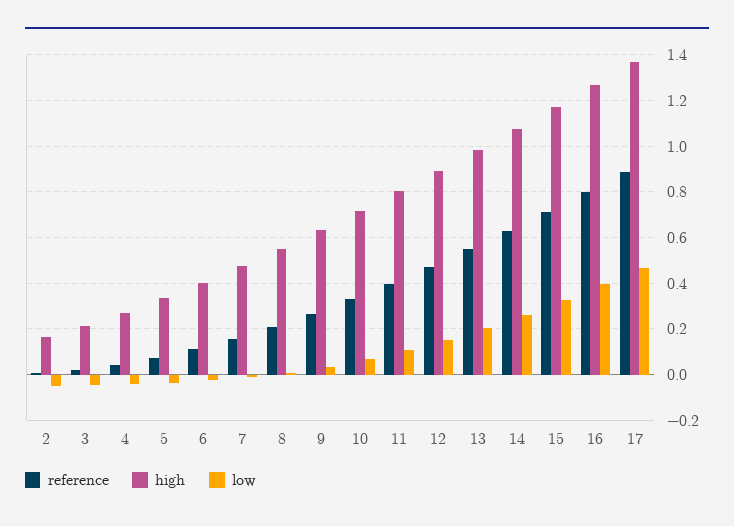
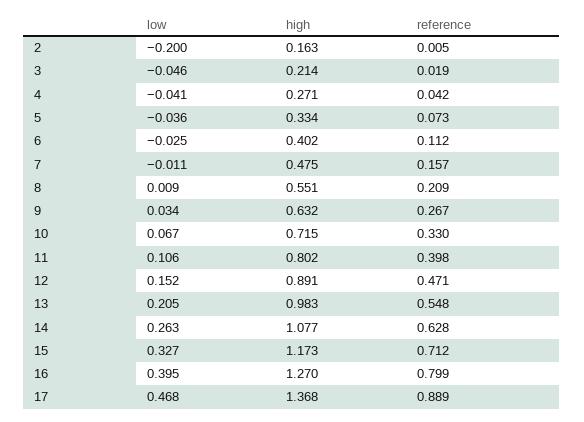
low, 2: -0.05 -> -0.2

